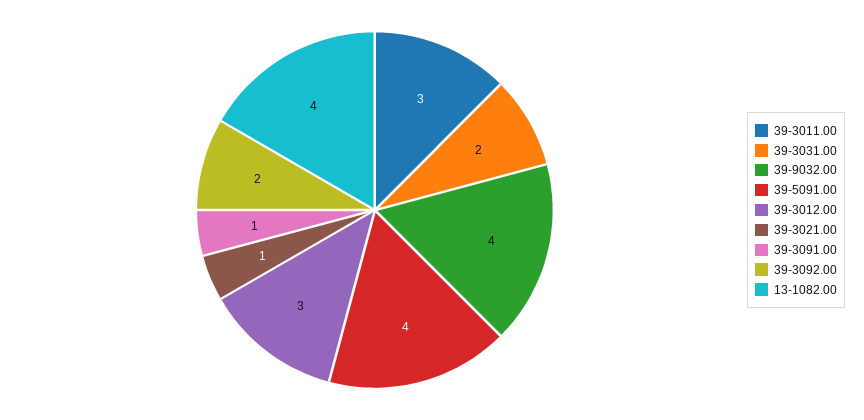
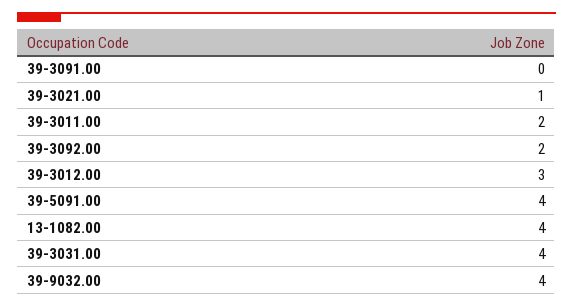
39-3011.00: 3 -> 2
39-3031.00: 2 -> 4
39-3091.00: 1 -> 0

